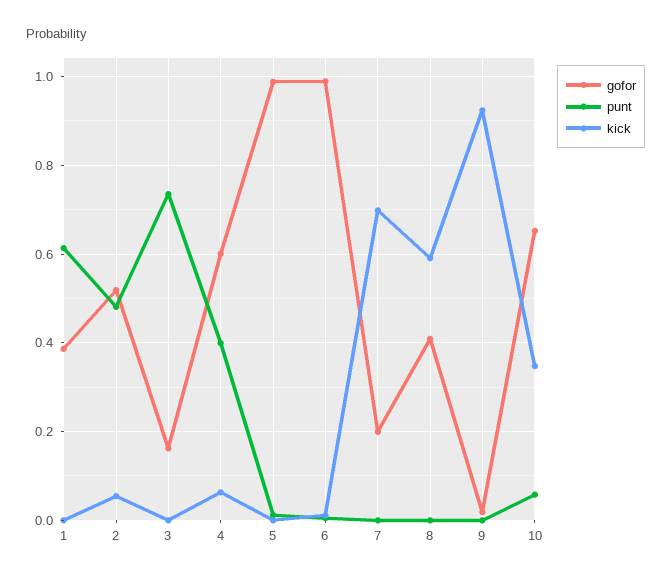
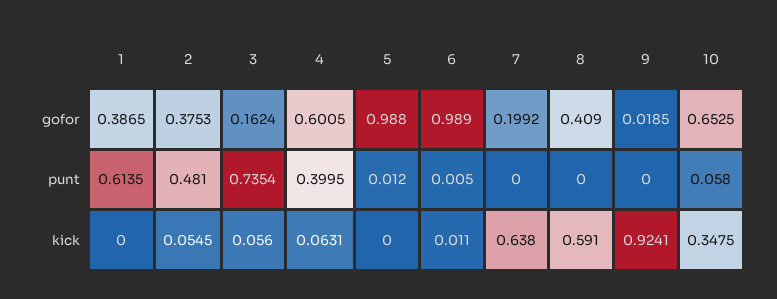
gofor, 2: 0.52 -> 0.3753
kick, 3: 0 -> 0.056
kick, 7: 0.7 -> 0.638

